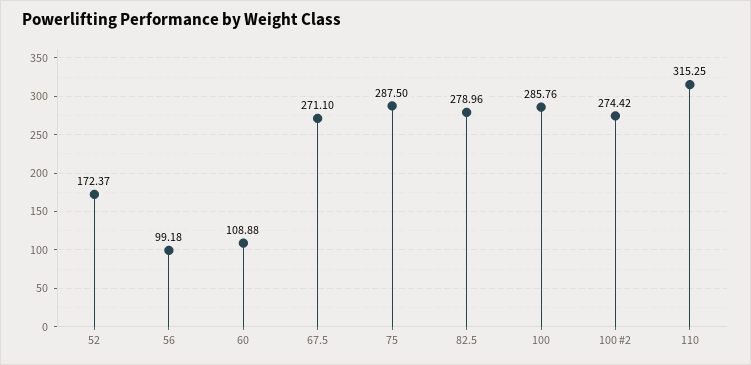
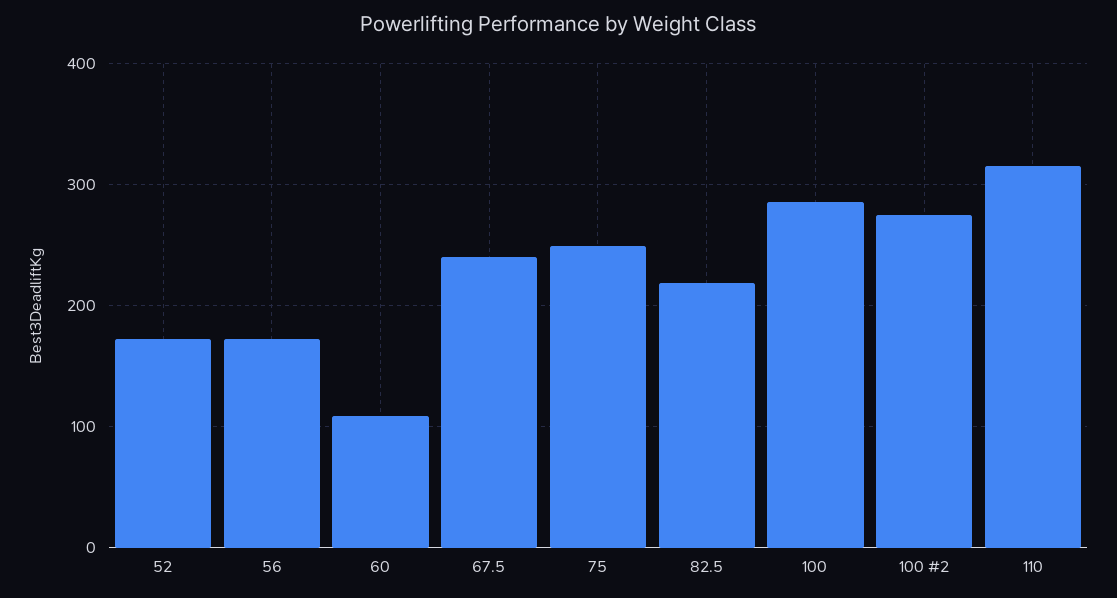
56: 99.18 -> 170
67.5: 271.1 -> 240
75: 287.5 -> 250
82.5: 278.96 -> 220

